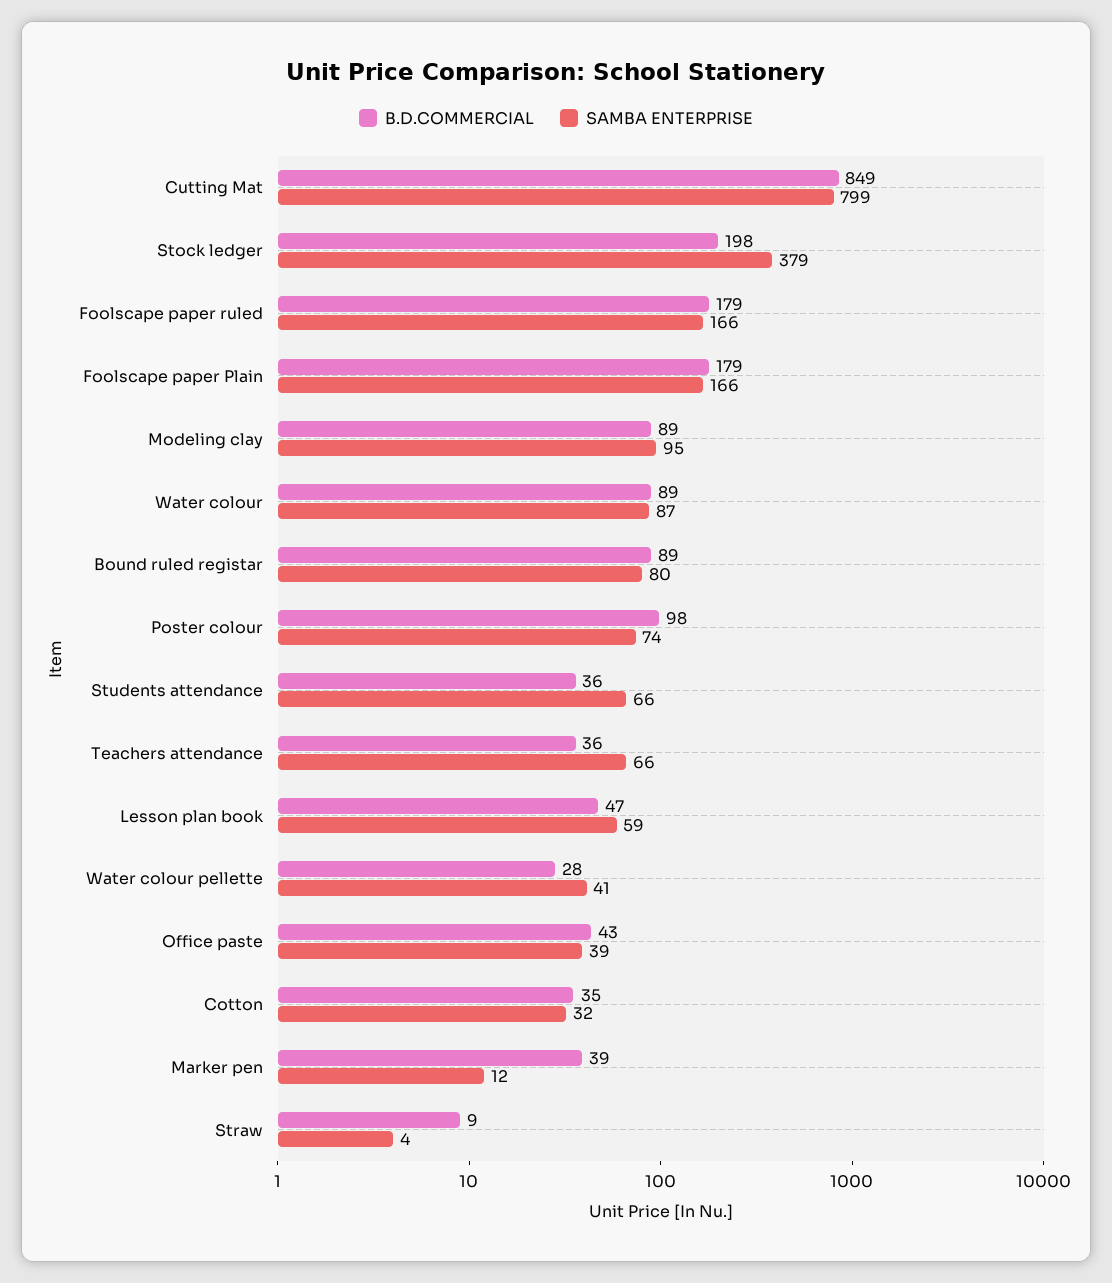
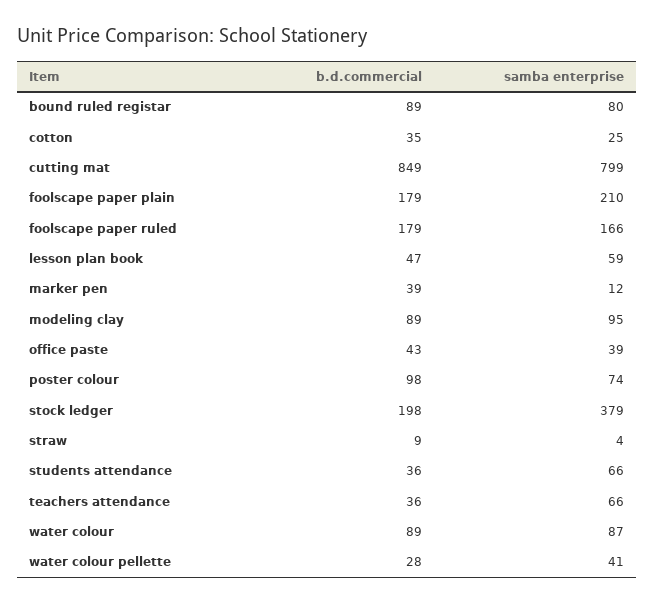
SAMBA ENTERPRISE, Foolscape paper Plain: 166 -> 210
SAMBA ENTERPRISE, Cotton: 32 -> 25

